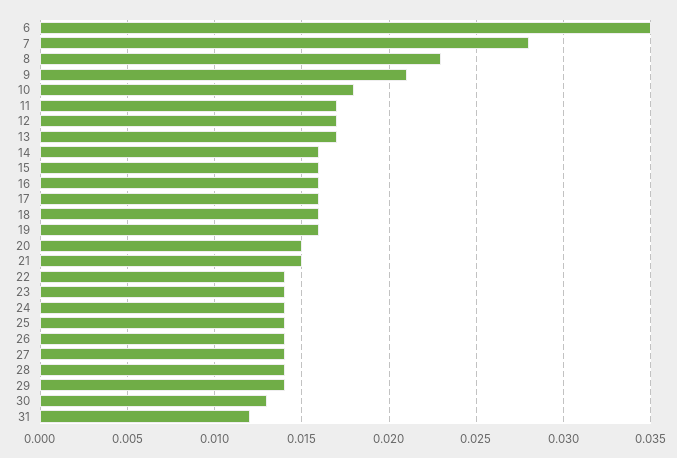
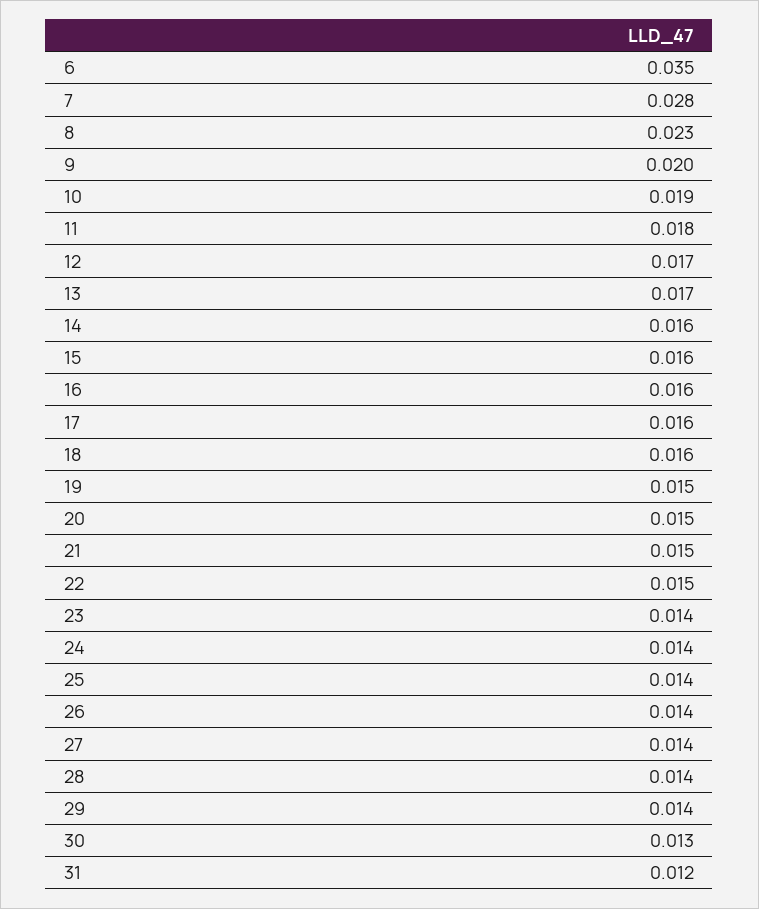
9: 0.021 -> 0.02
10: 0.018 -> 0.019
11: 0.017 -> 0.018
19: 0.016 -> 0.015
22: 0.014 -> 0.015

